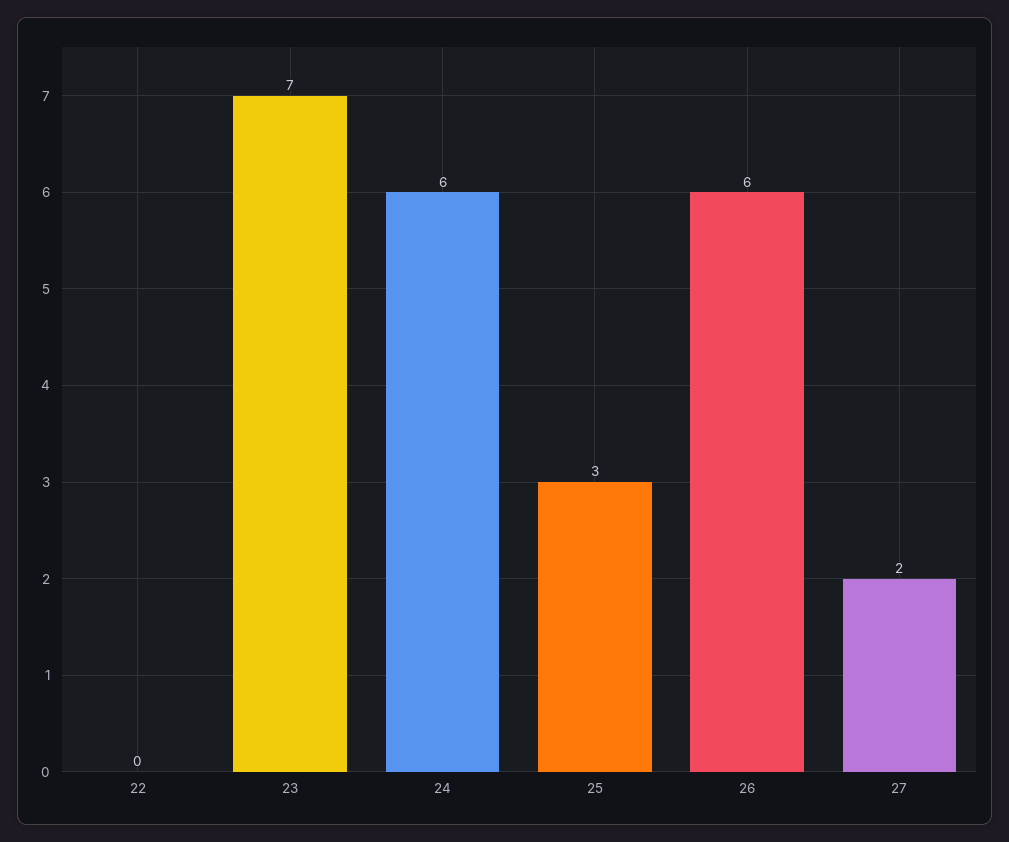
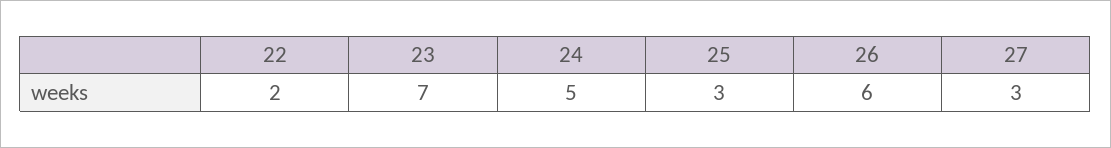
22: 0 -> 2
24: 6 -> 5
27: 2 -> 3

